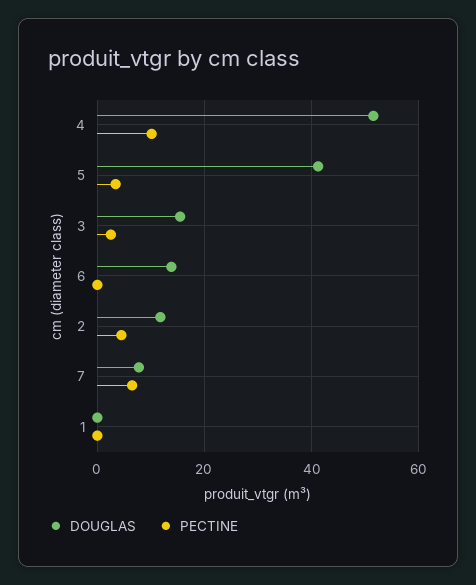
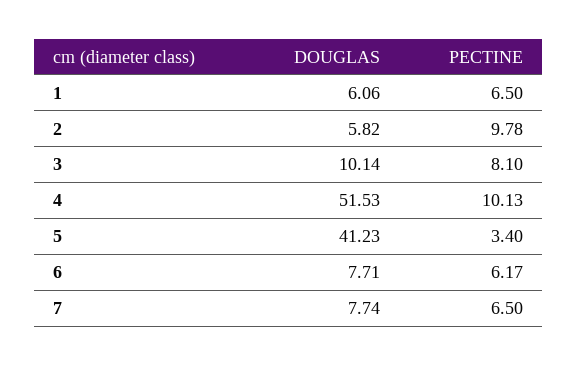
DOUGLAS, 3: 16 -> 10.14
PECTINE, 3: 2 -> 8.1
DOUGLAS, 6: 14 -> 7.71
PECTINE, 6: 0 -> 6.17
DOUGLAS, 2: 12 -> 5.82
PECTINE, 2: 4 -> 9.78
DOUGLAS, 1: 0 -> 6.06
PECTINE, 1: 0 -> 6.5

